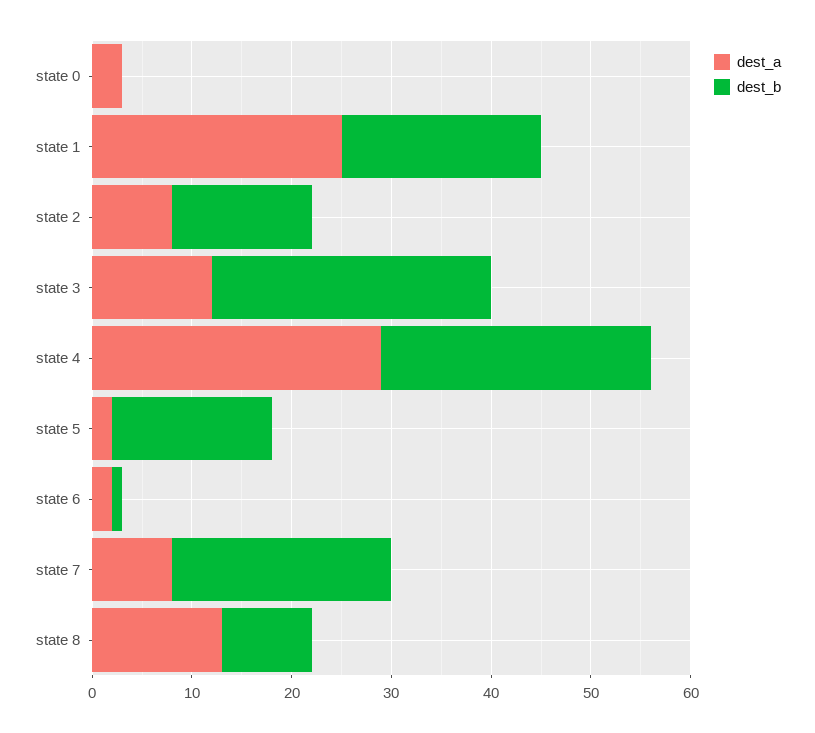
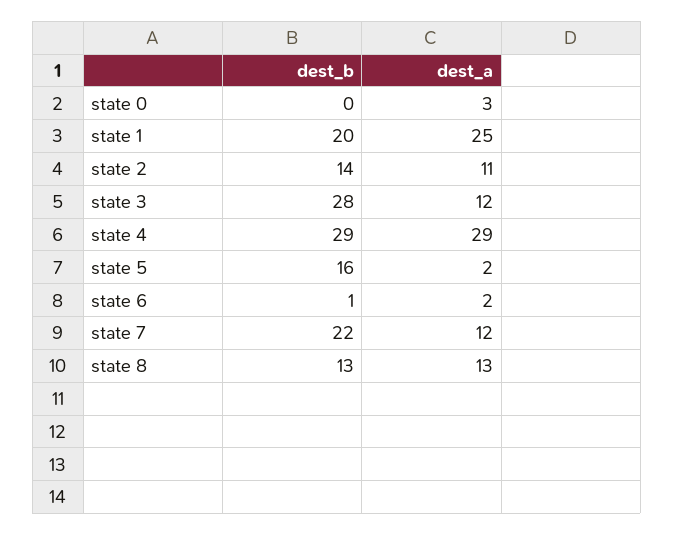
dest_a, state 2: 8 -> 11
dest_b, state 4: 27 -> 29
dest_a, state 7: 8 -> 12
dest_b, state 8: 9 -> 13

